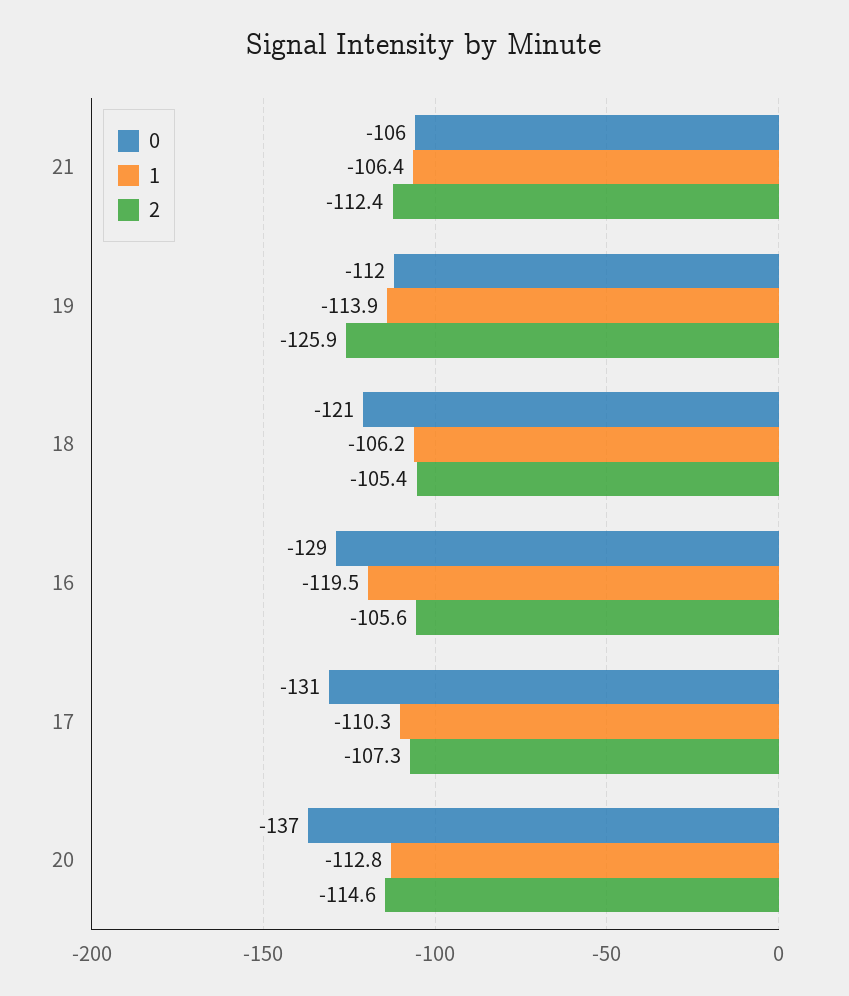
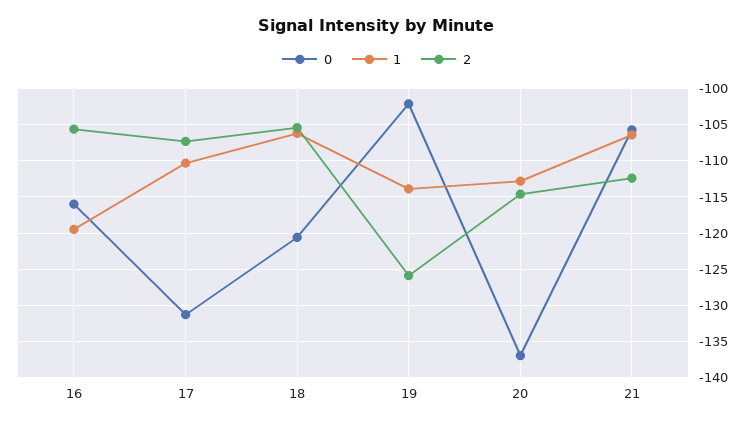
0, 19: -112 -> -102
0, 16: -129 -> -116

